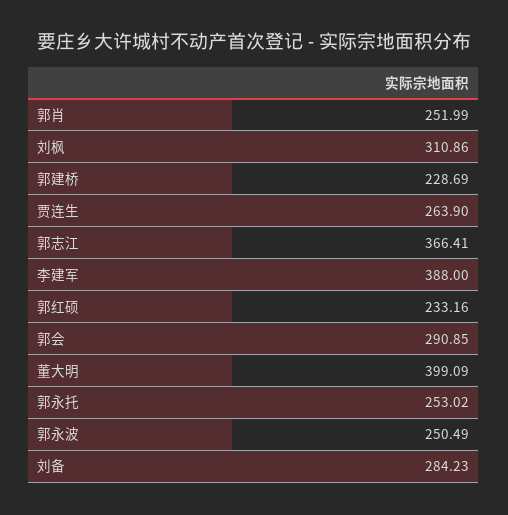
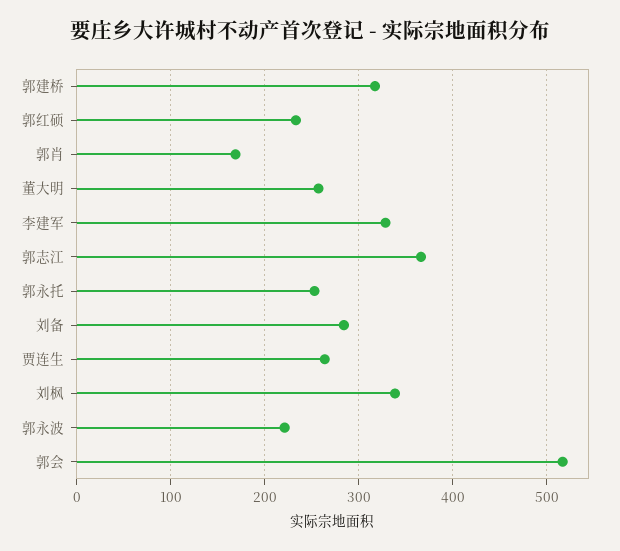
郭肖: 251.99 -> 170
刘枫: 310.86 -> 340
郭建桥: 228.69 -> 320
李建军: 388 -> 330
郭会: 290.85 -> 520
董大明: 399.09 -> 260
郭永波: 250.49 -> 220

